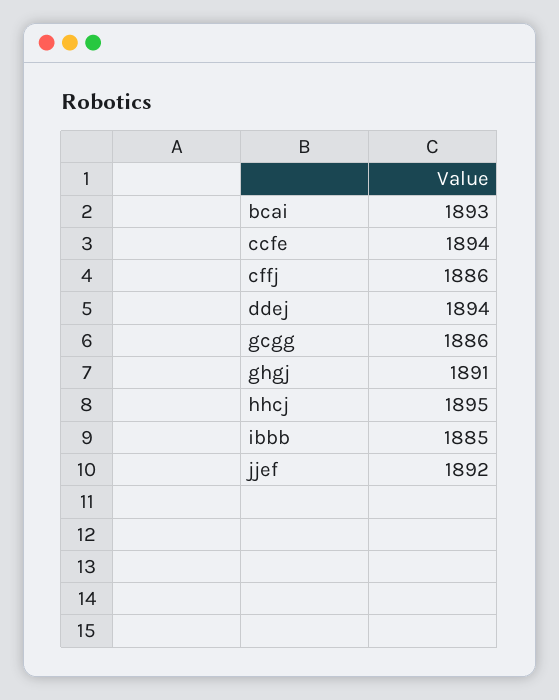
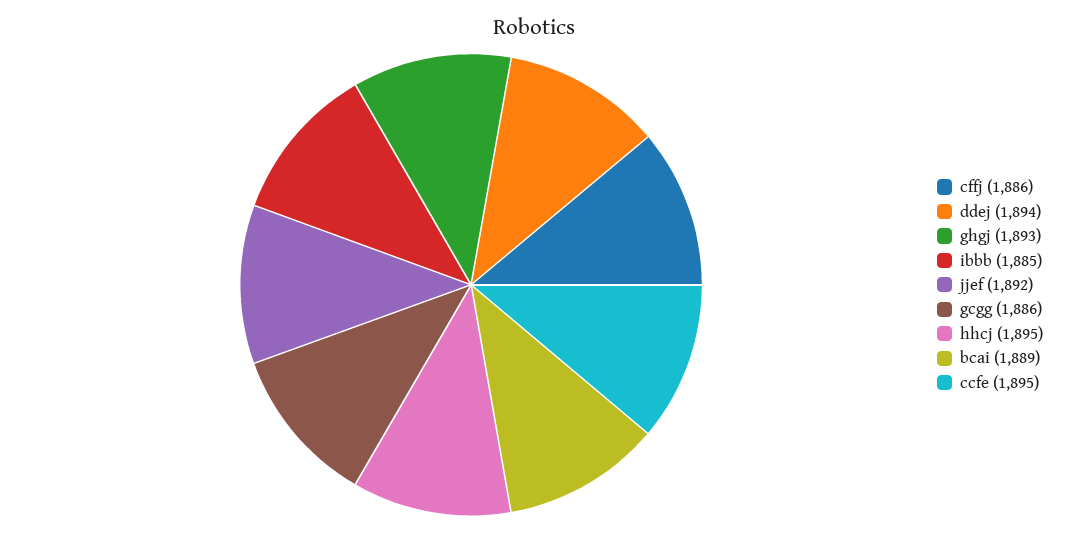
bcai: 1893 -> 1889
ccfe: 1894 -> 1895
ghgj: 1891 -> 1893

